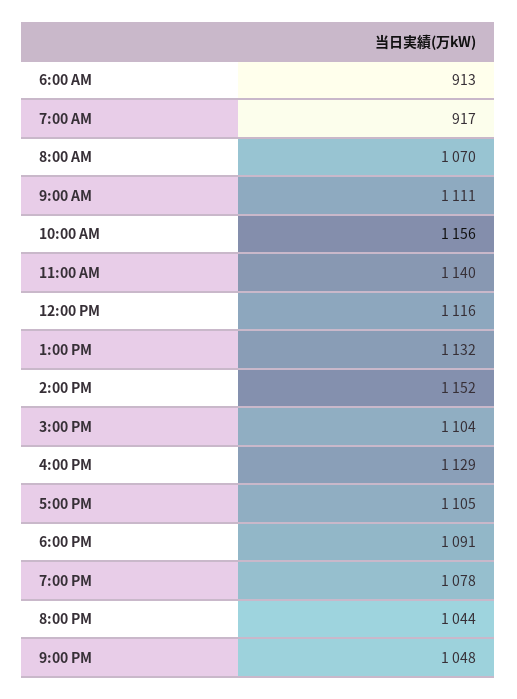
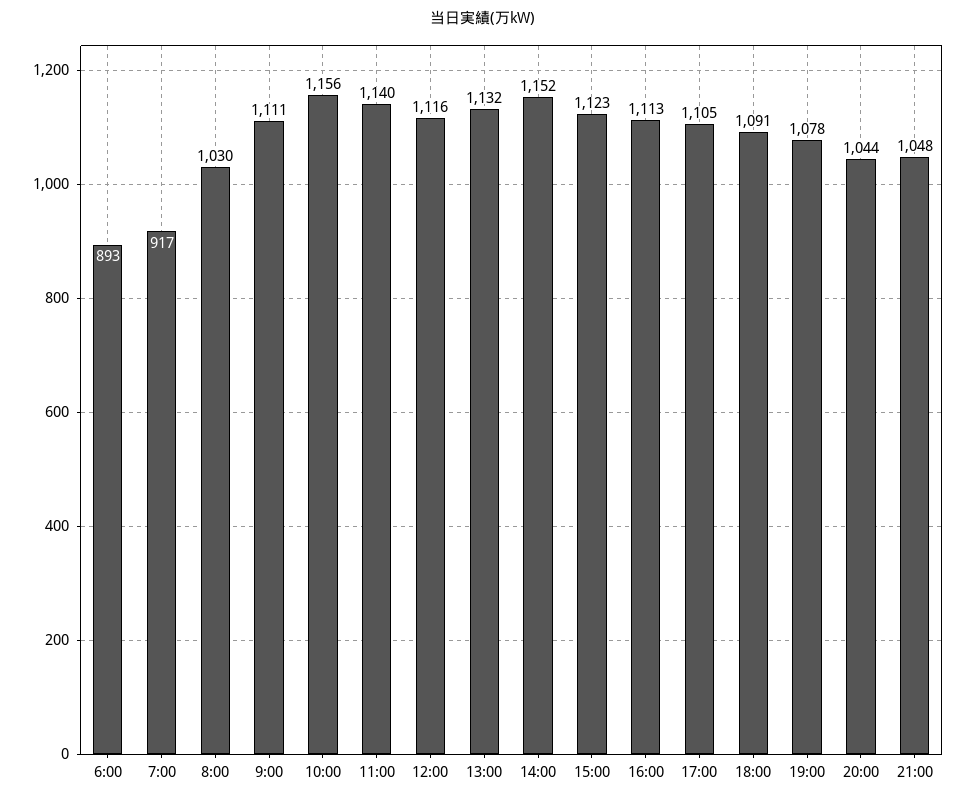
6:00 AM: 913 -> 893
8:00 AM: 1070 -> 1030
3:00 PM: 1104 -> 1123
4:00 PM: 1129 -> 1113

